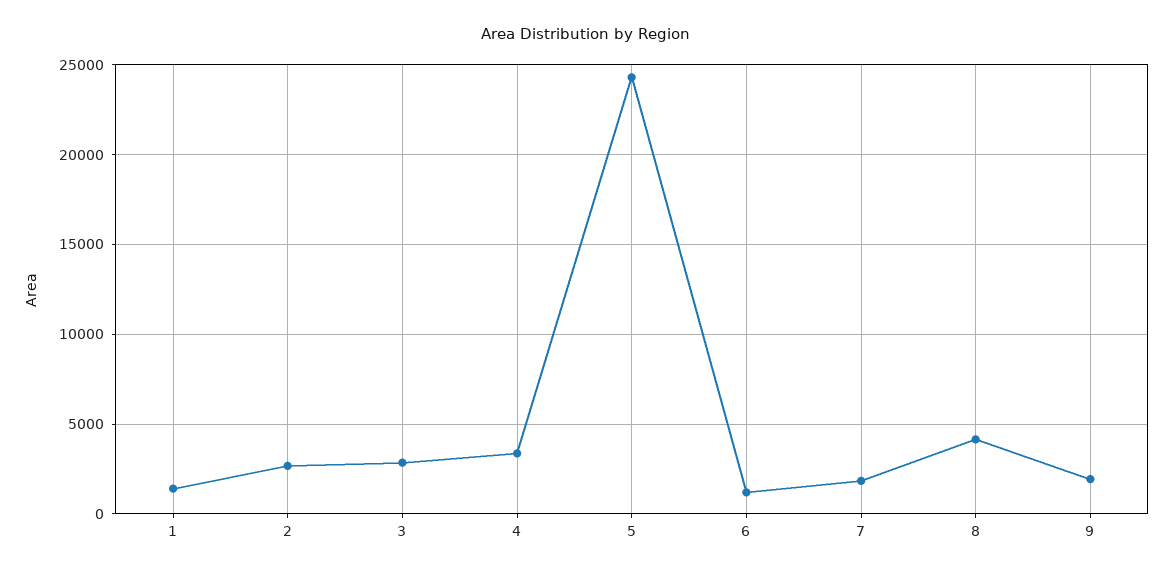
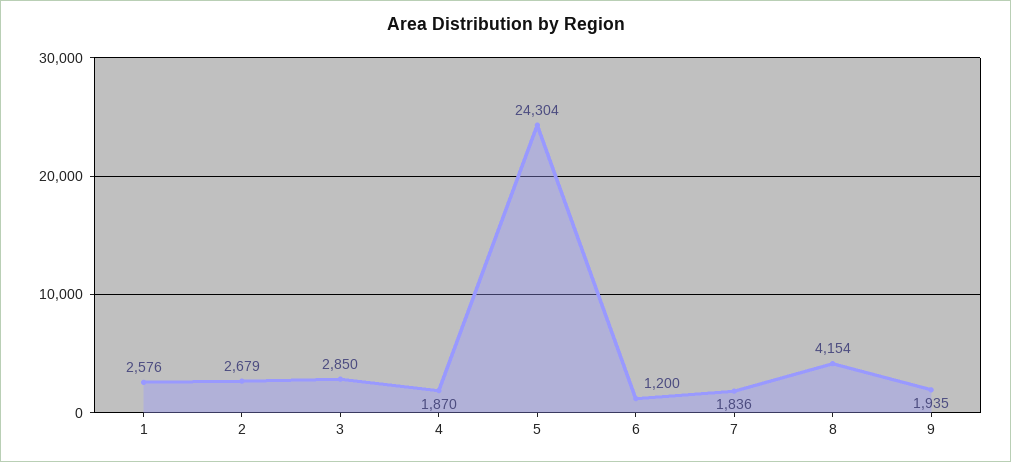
1: 1500 -> 2576
4: 3500 -> 1870

